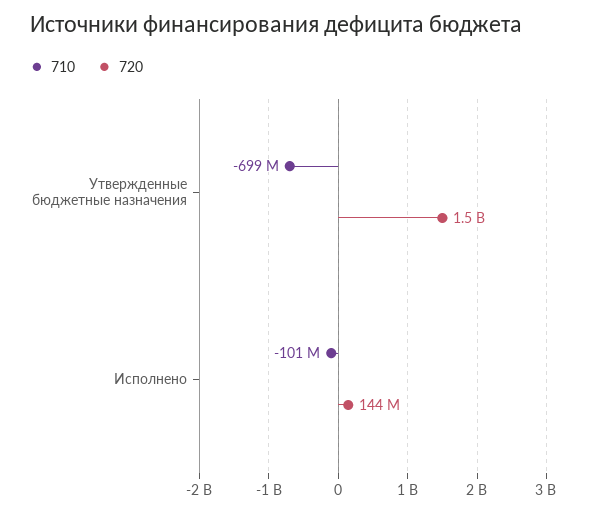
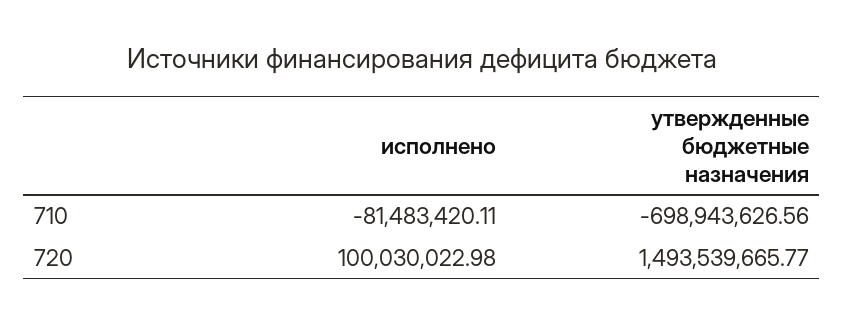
710, Исполнено: -101000000 -> -81483420.11
720, Исполнено: 144000000 -> 100030022.98

